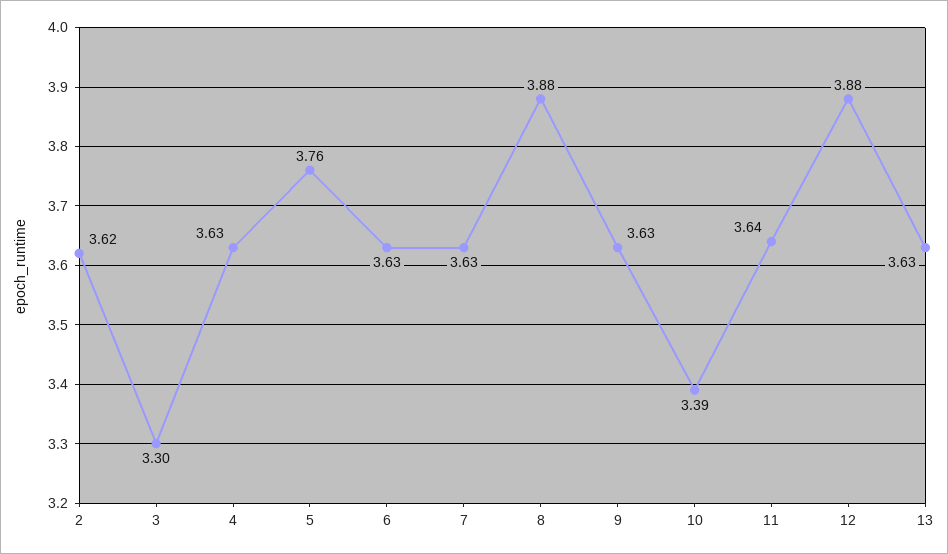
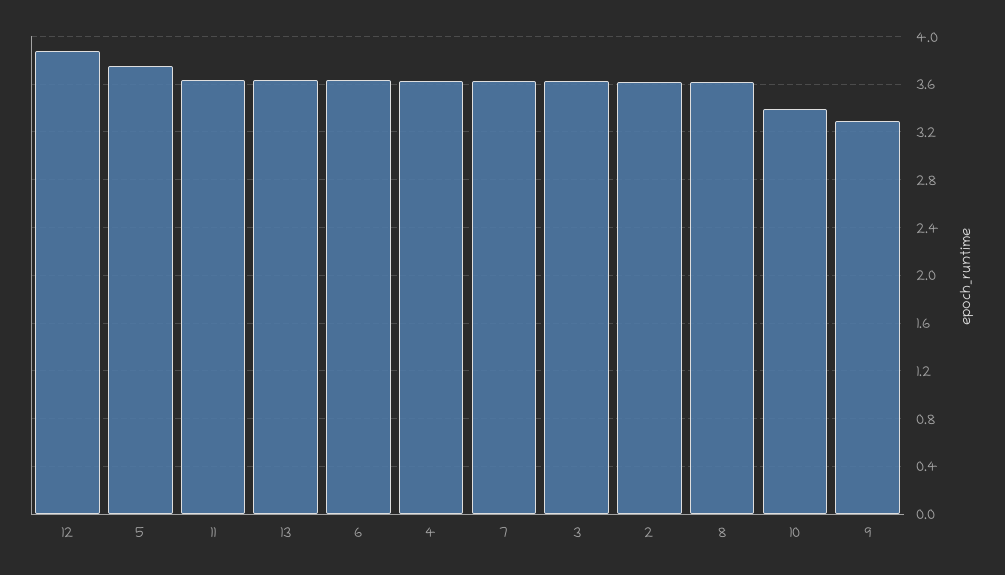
3: 3.3 -> 3.6
8: 3.88 -> 3.6
9: 3.63 -> 3.3

